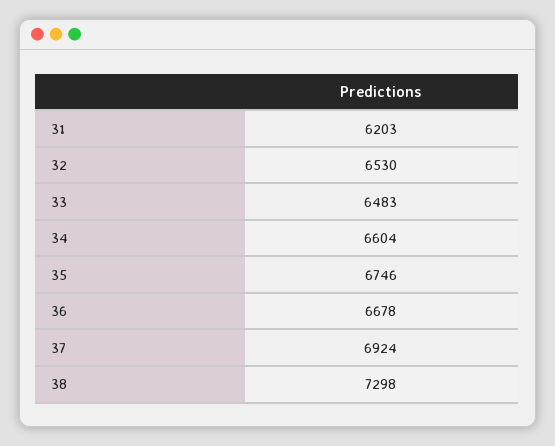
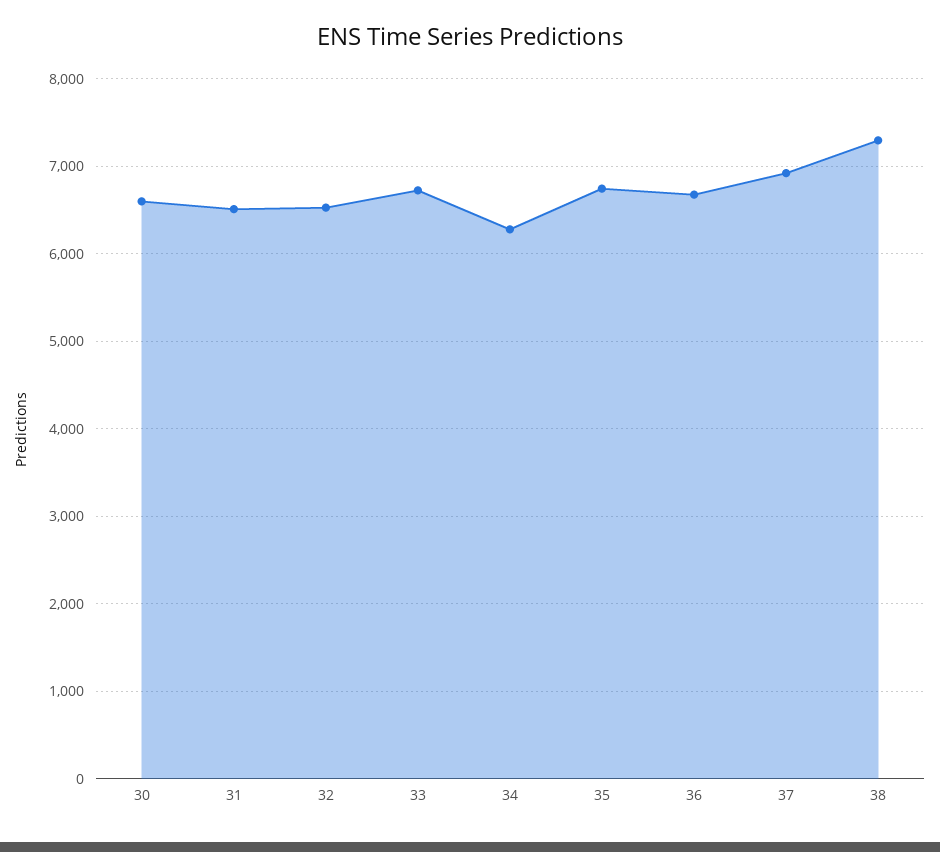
31: 6203 -> 6500
33: 6483 -> 6700
34: 6604 -> 6300
30: none -> 6600

